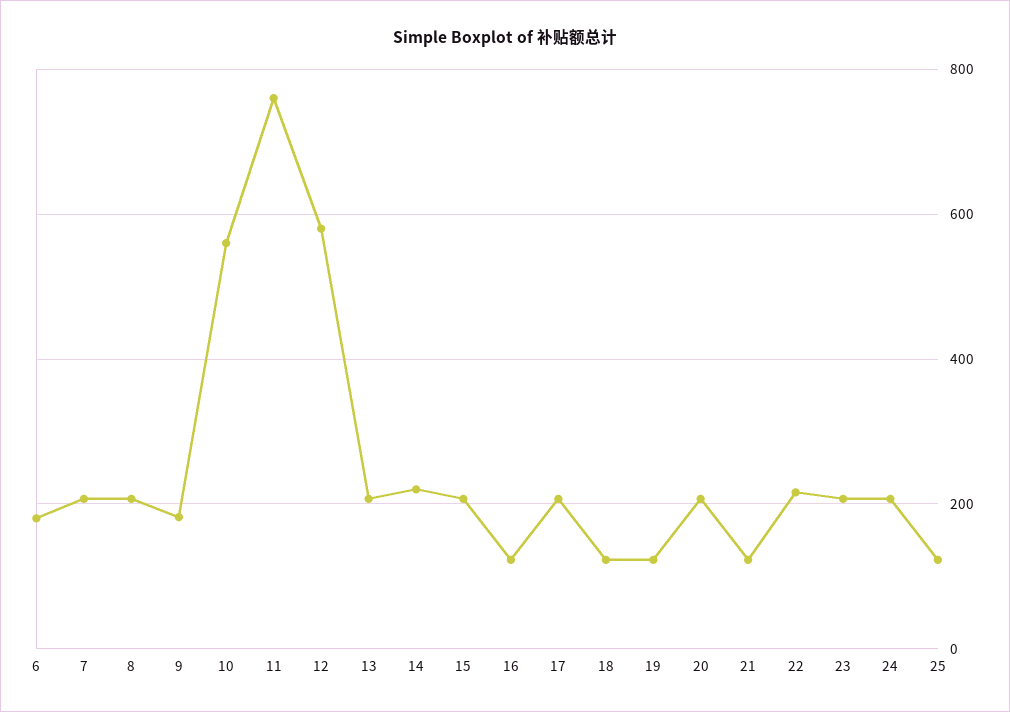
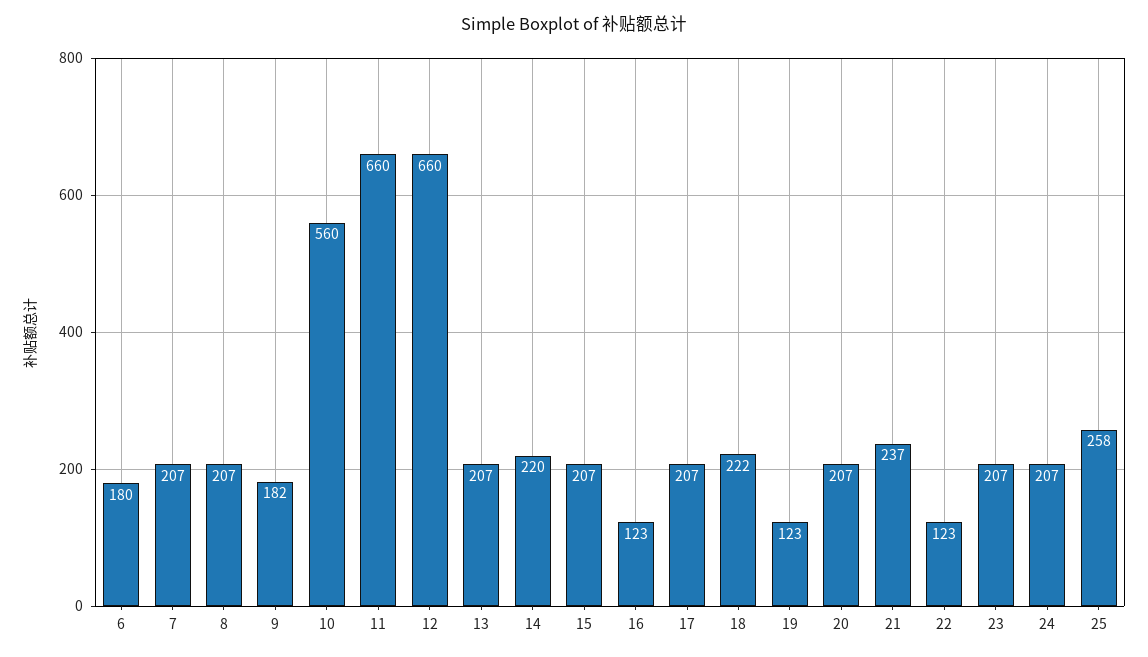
11: 760 -> 660
12: 580 -> 660
18: 120 -> 222
21: 120 -> 237
22: 220 -> 123
25: 120 -> 258

